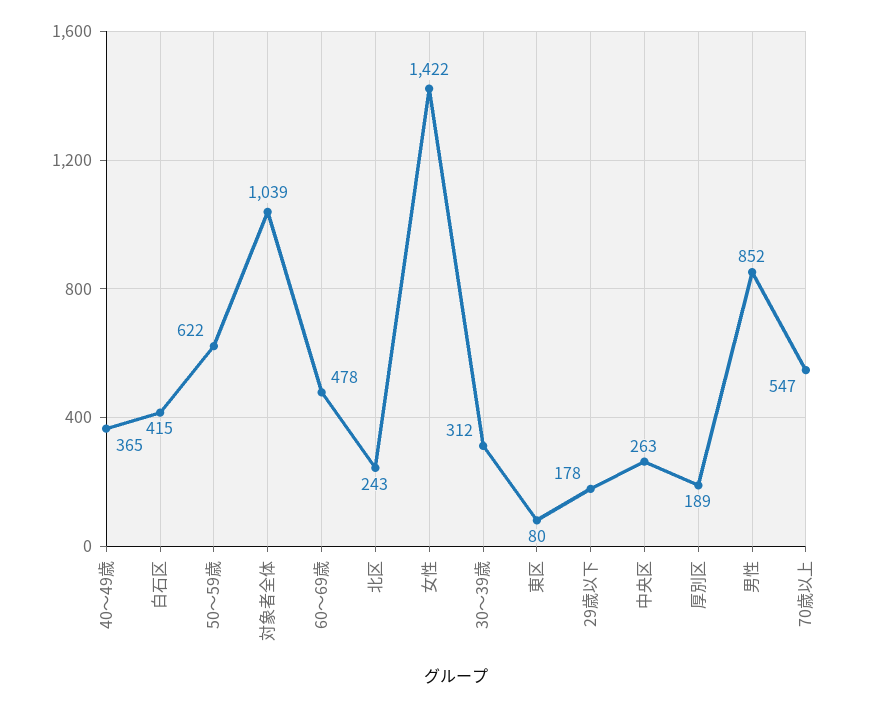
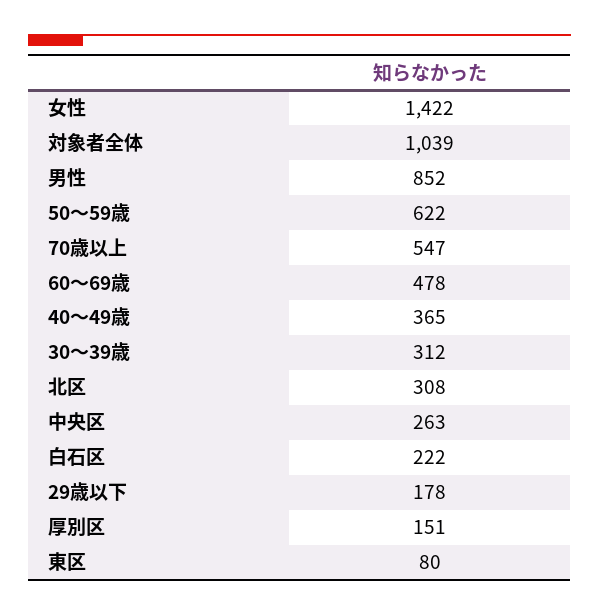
白石区: 415 -> 222
北区: 243 -> 308
厚別区: 189 -> 151

